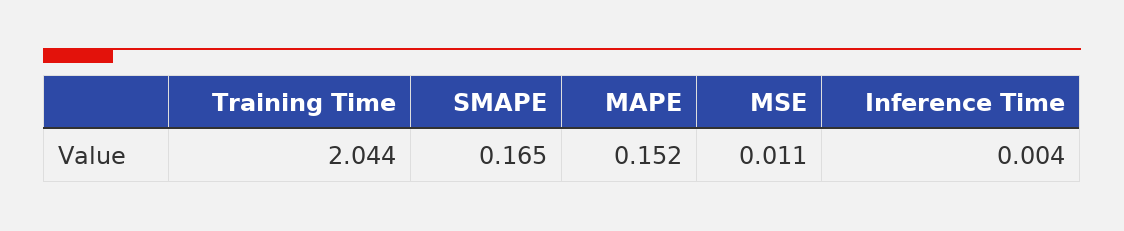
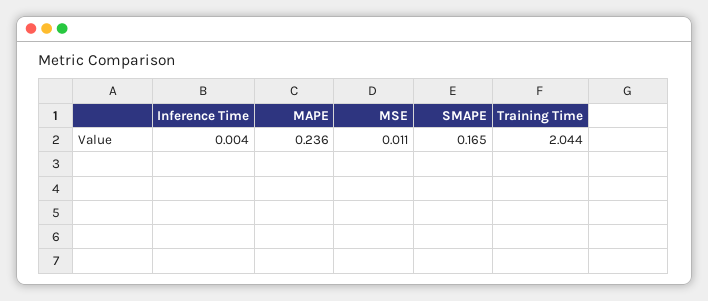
MAPE: 0.152 -> 0.236

